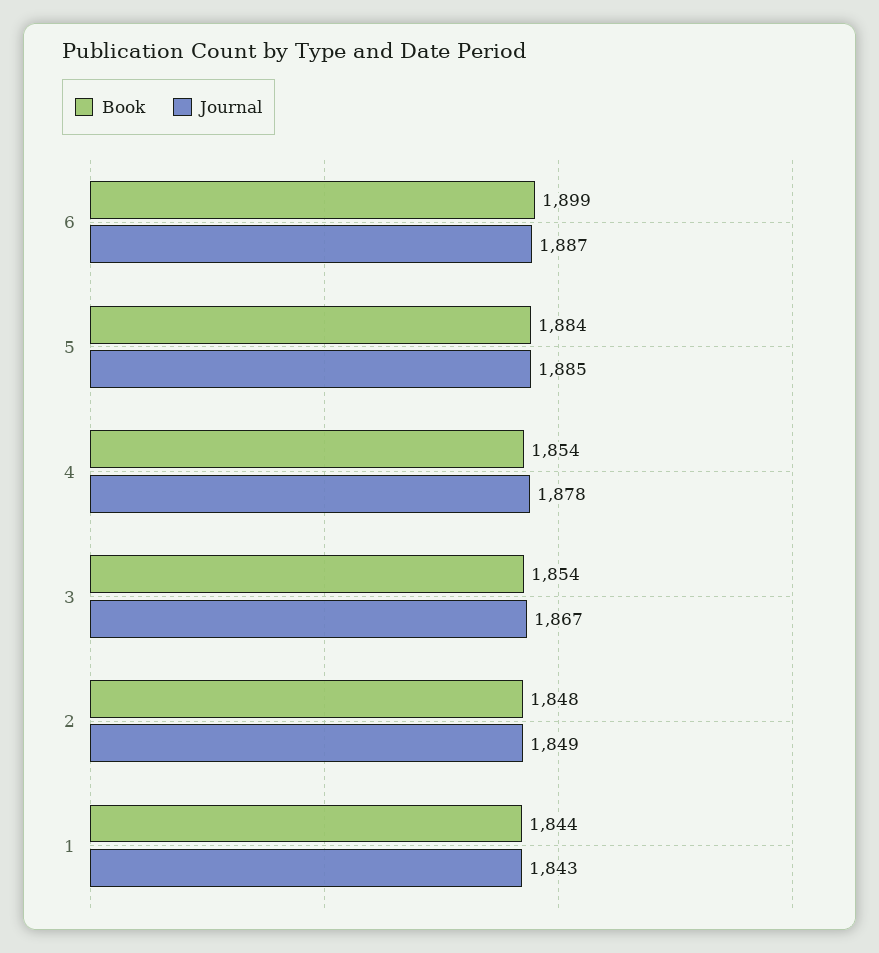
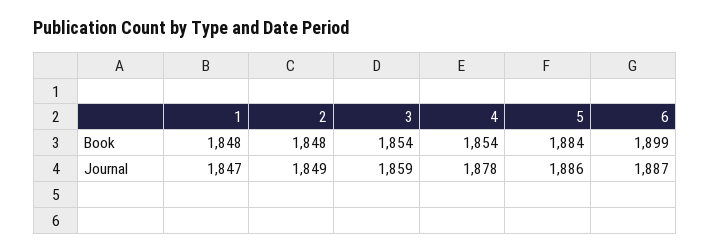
Journal, 5: 1885 -> 1886
Journal, 3: 1867 -> 1859
Book, 1: 1844 -> 1848
Journal, 1: 1843 -> 1847

